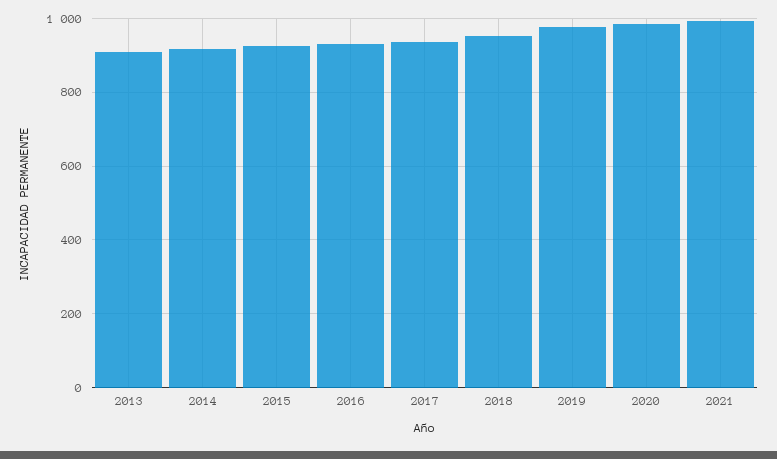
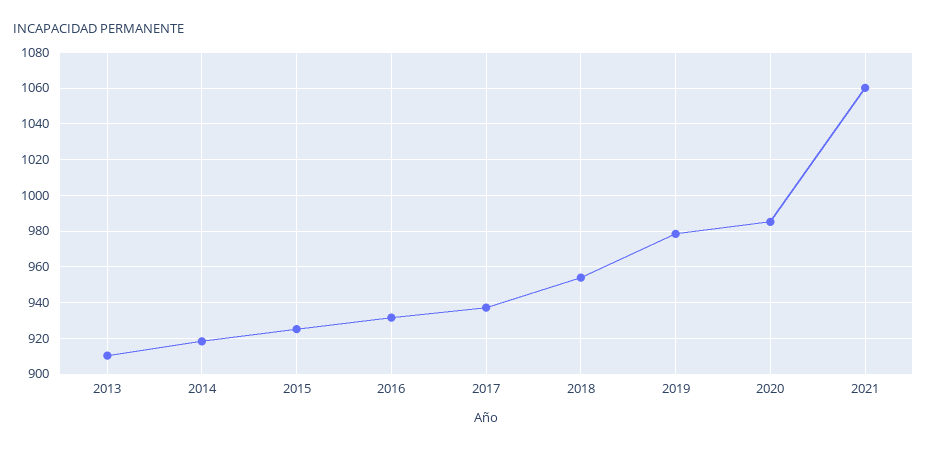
2021: 1000 -> 1060

